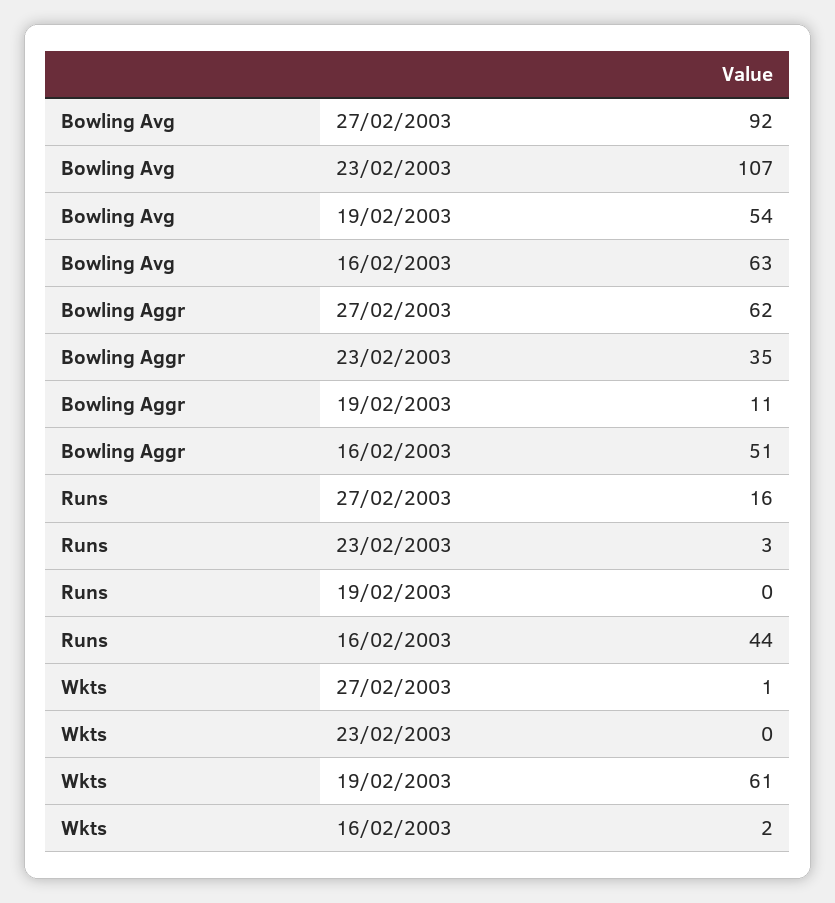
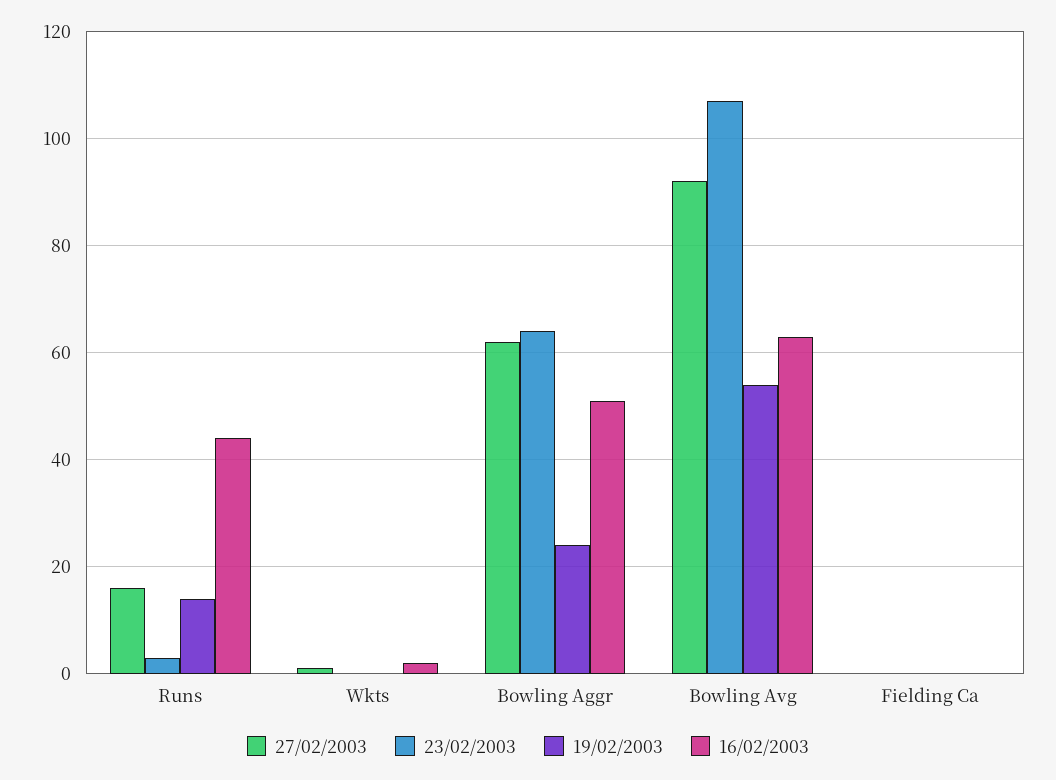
23/02/2003, Bowling Aggr: 35 -> 65
19/02/2003, Bowling Aggr: 11 -> 25
19/02/2003, Runs: 0 -> 15
19/02/2003, Wkts: 61 -> 0
27/02/2003, Fielding Ca: none -> 0
23/02/2003, Fielding Ca: none -> 0
19/02/2003, Fielding Ca: none -> 0
16/02/2003, Fielding Ca: none -> 0

